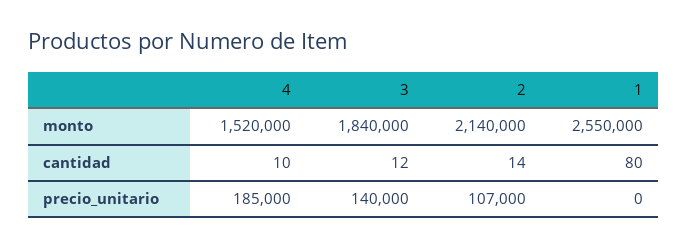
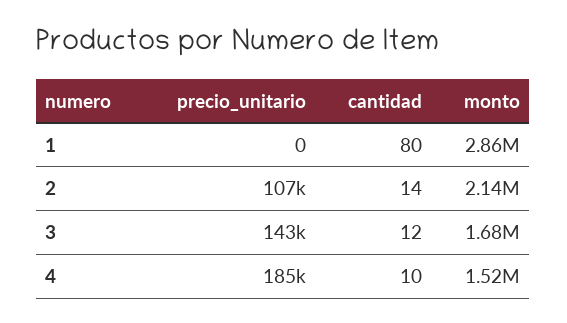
3, monto: 1840000 -> 1680000
1, monto: 2550000 -> 2860000
3, precio_unitario: 140000 -> 143000

